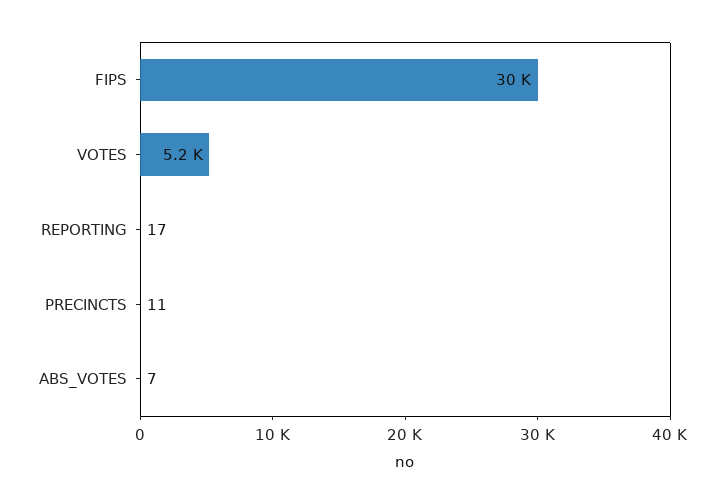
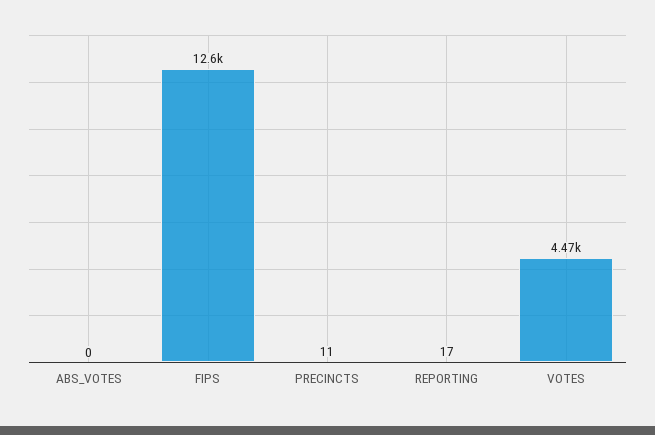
FIPS: 30000 -> 12600
VOTES: 5200 -> 4470
ABS_VOTES: 7 -> 0

